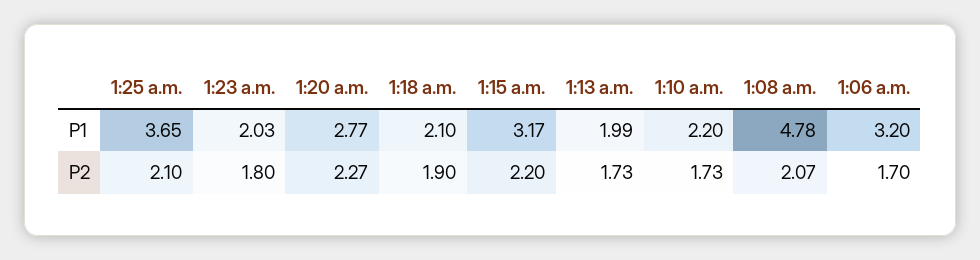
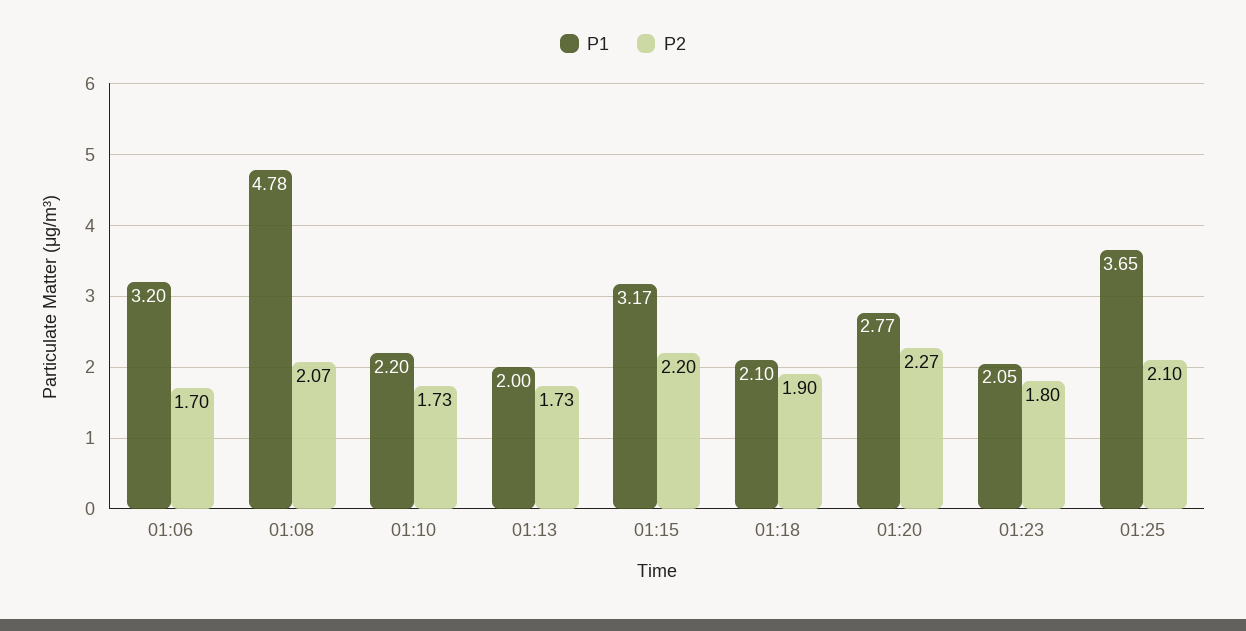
P1, 1:23 a.m.: 2.03 -> 2.05
P1, 1:13 a.m.: 1.99 -> 2

